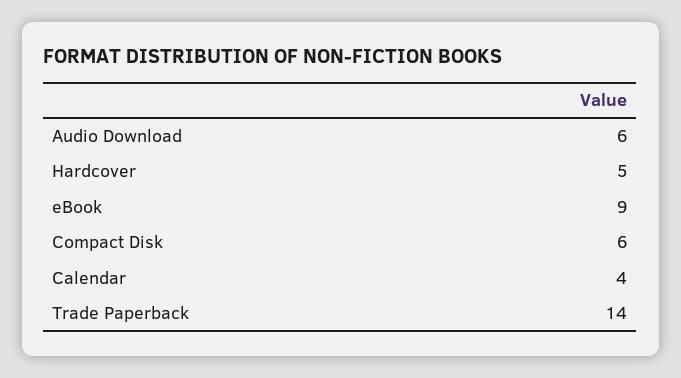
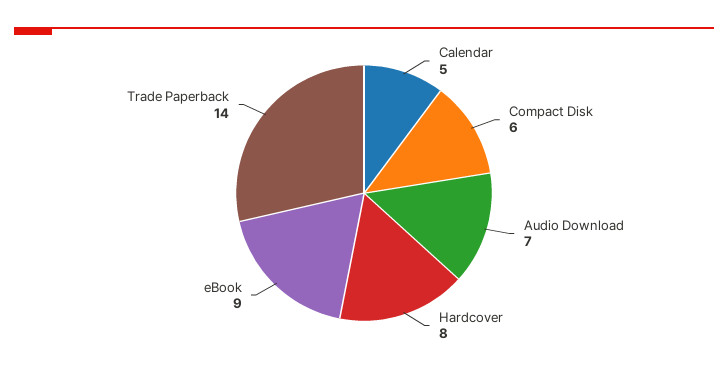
Audio Download: 6 -> 7
Hardcover: 5 -> 8
Calendar: 4 -> 5

